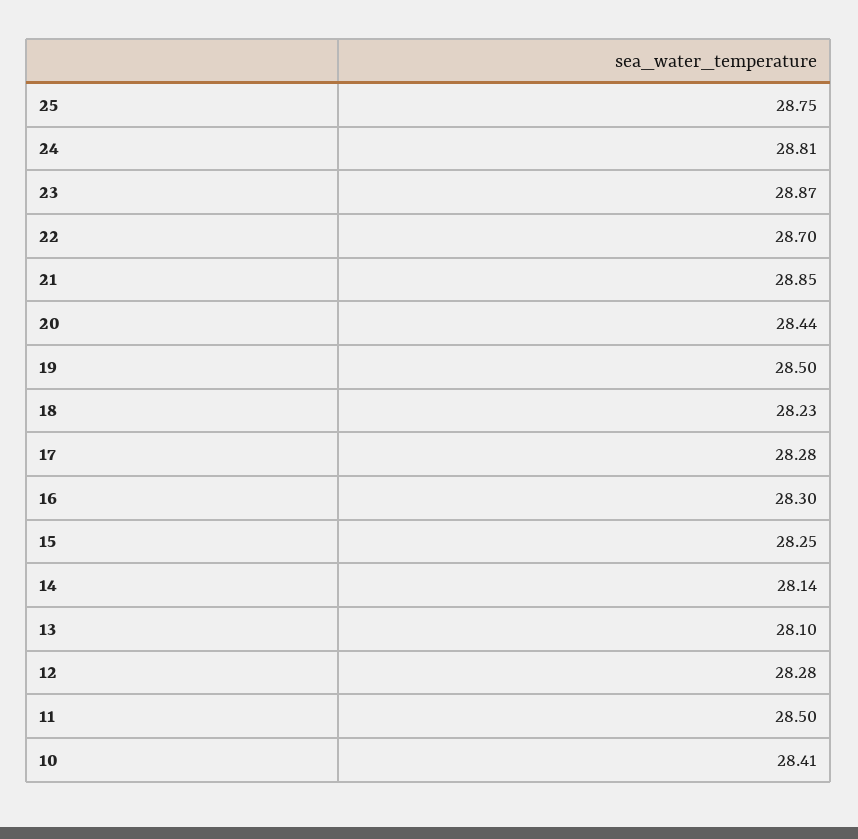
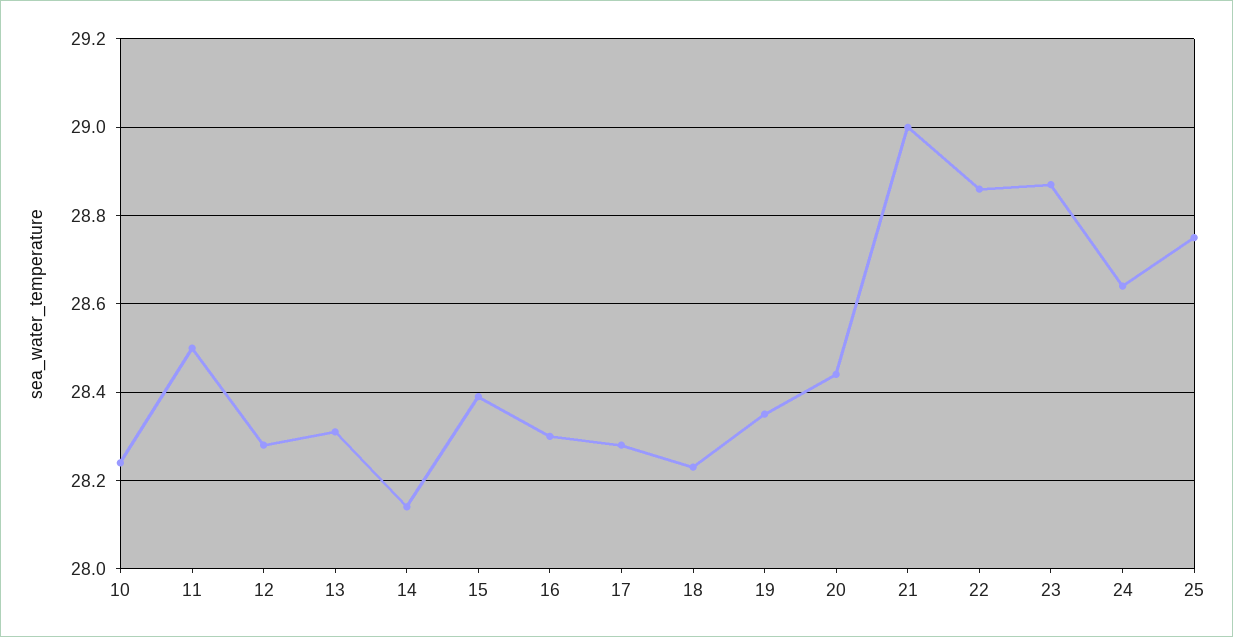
24: 28.81 -> 28.65
22: 28.7 -> 28.85
21: 28.85 -> 29
19: 28.5 -> 28.35
15: 28.25 -> 28.4
13: 28.1 -> 28.3
10: 28.41 -> 28.25

